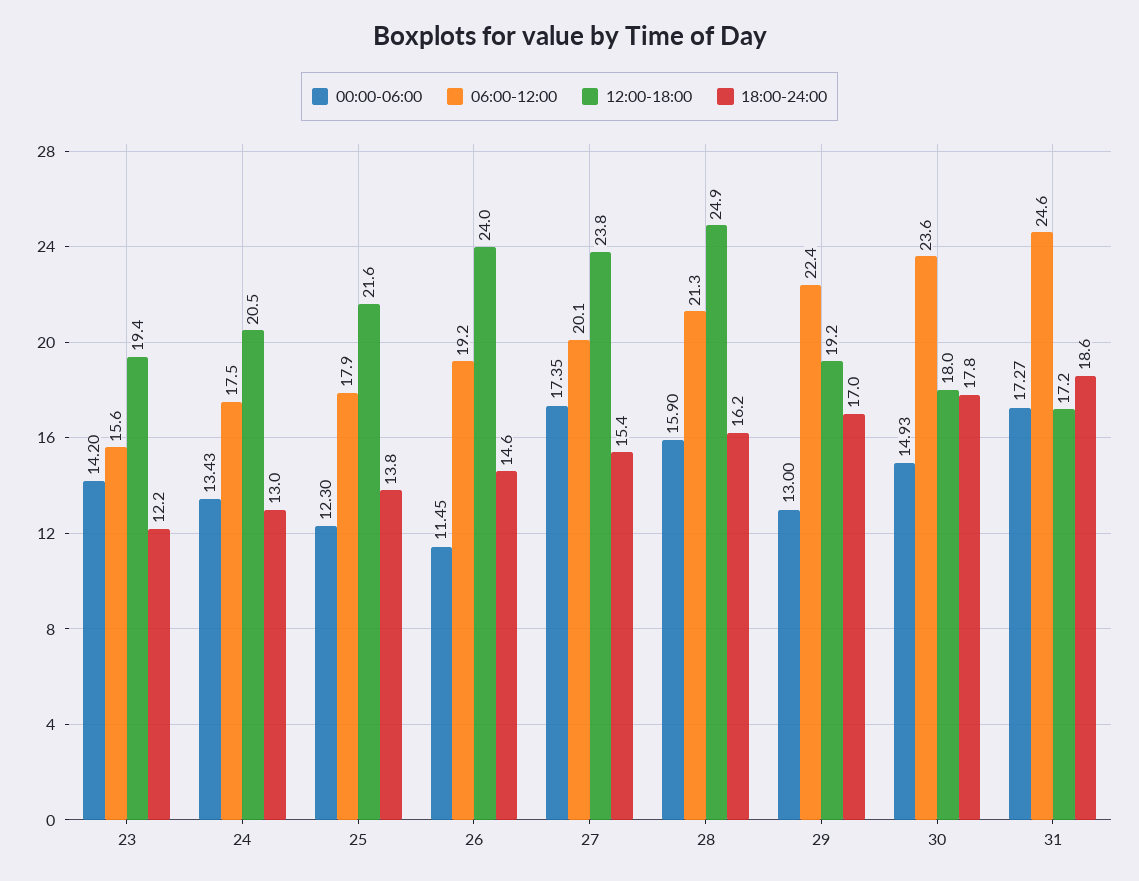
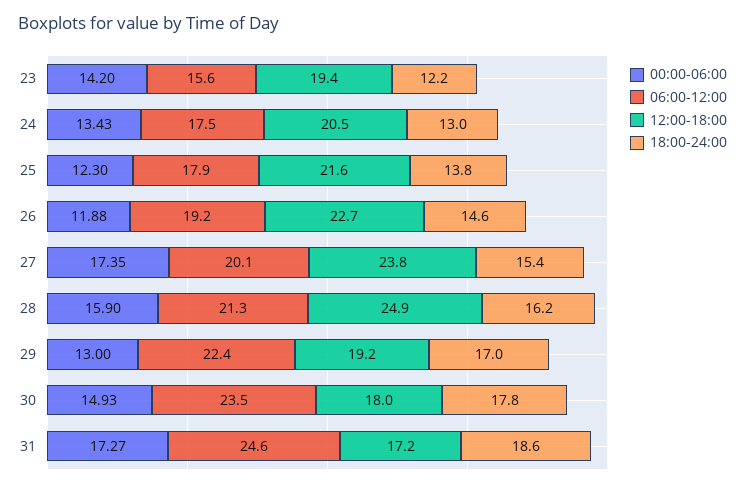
00:00-06:00, 26: 11.45 -> 11.88
12:00-18:00, 26: 24 -> 22.7
06:00-12:00, 30: 23.6 -> 23.5

